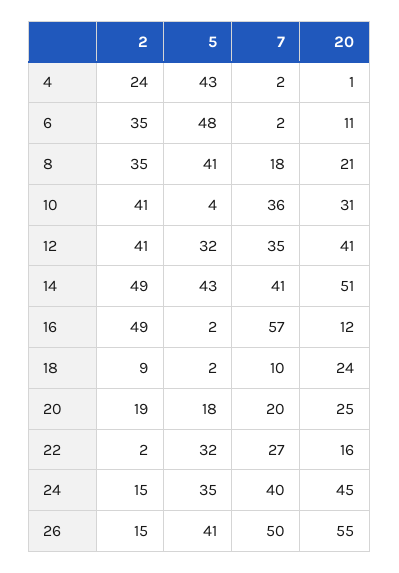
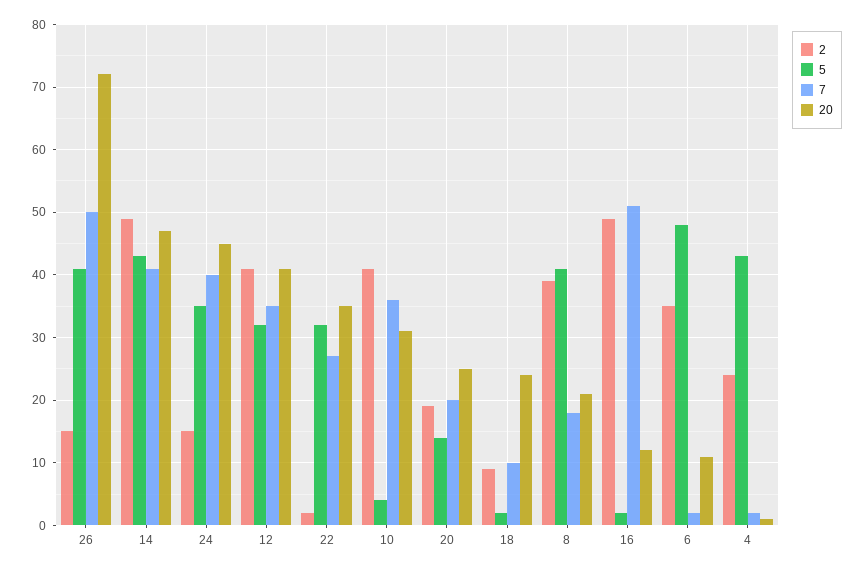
2, 8: 35 -> 39
20, 14: 51 -> 47
7, 16: 57 -> 51
5, 20: 18 -> 14
20, 22: 16 -> 35
20, 26: 55 -> 72

